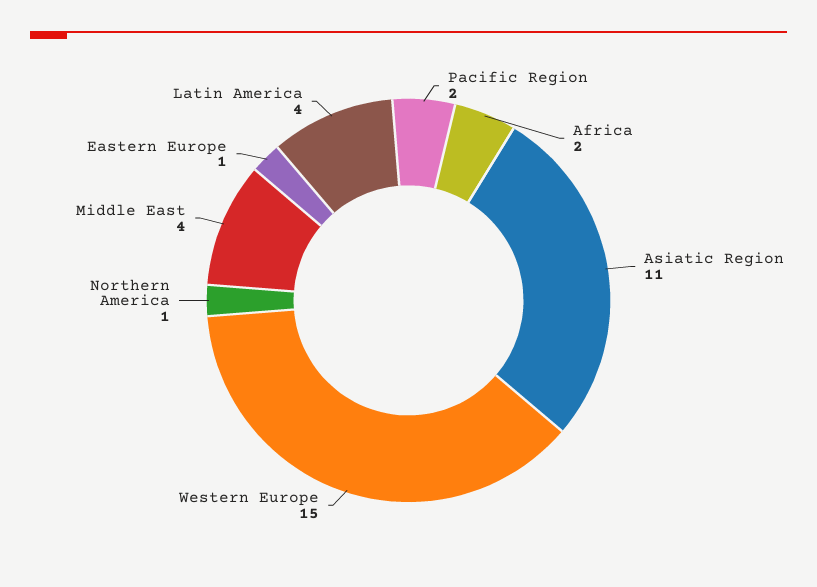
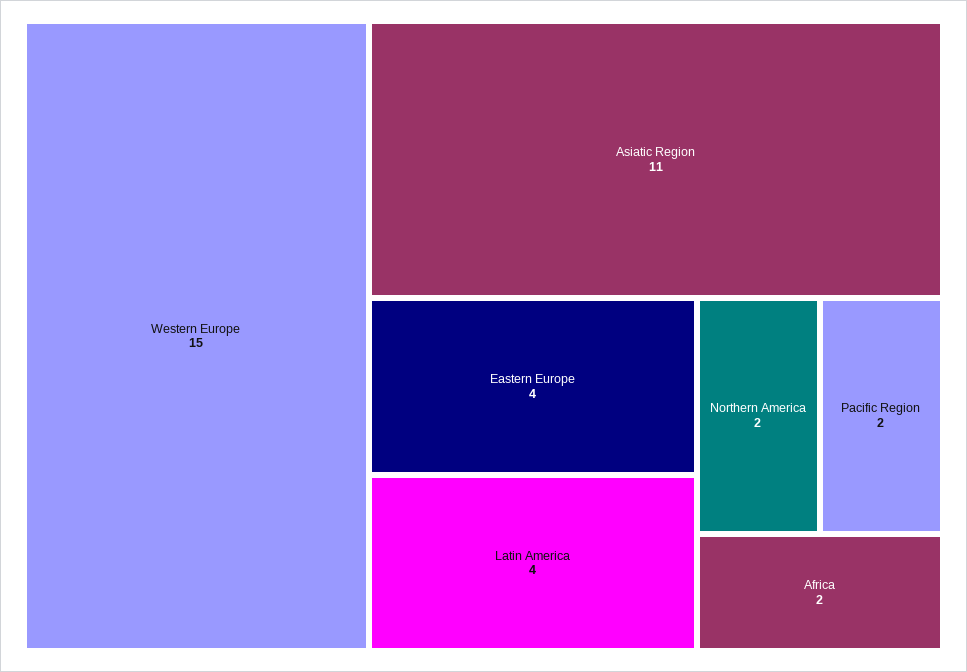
Northern America: 1 -> 2
Middle East: 4 -> none
Eastern Europe: 1 -> 4

